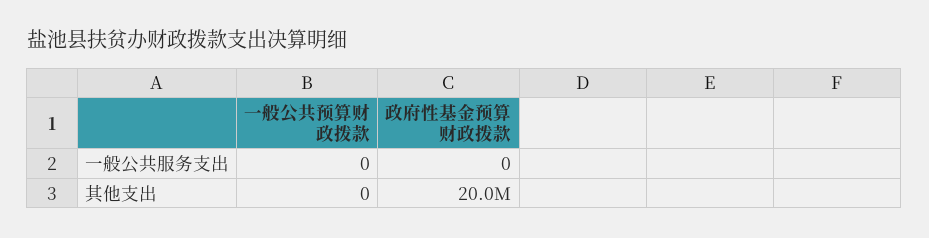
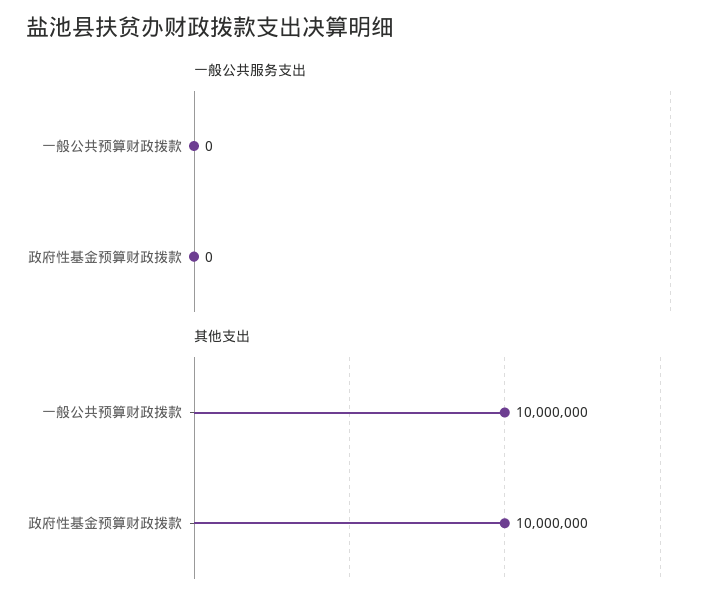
其他支出, 一般公共预算财政拨款: 0 -> 10000000
其他支出, 政府性基金预算财政拨款: 20000000 -> 10000000

